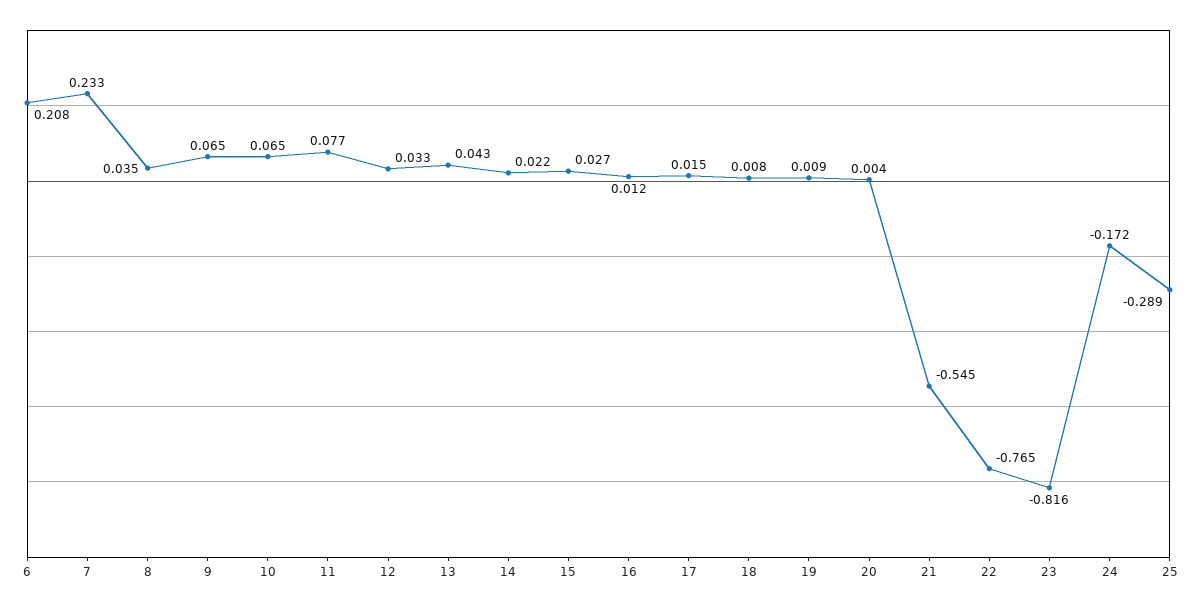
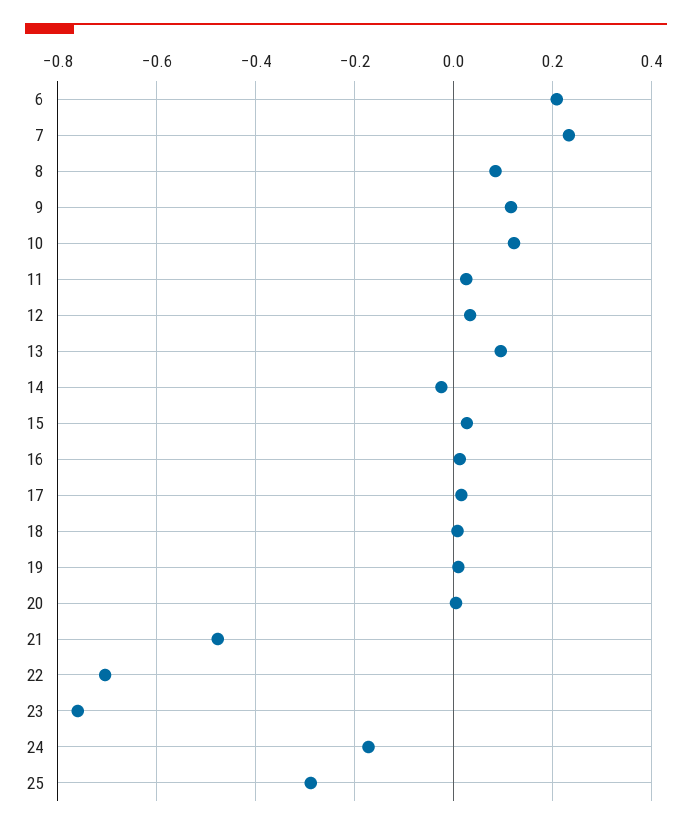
8: 0.035 -> 0.08
9: 0.065 -> 0.12
10: 0.065 -> 0.12
11: 0.077 -> 0.02
13: 0.043 -> 0.1
14: 0.022 -> -0.02
21: -0.545 -> -0.48
22: -0.765 -> -0.7
23: -0.816 -> -0.76

